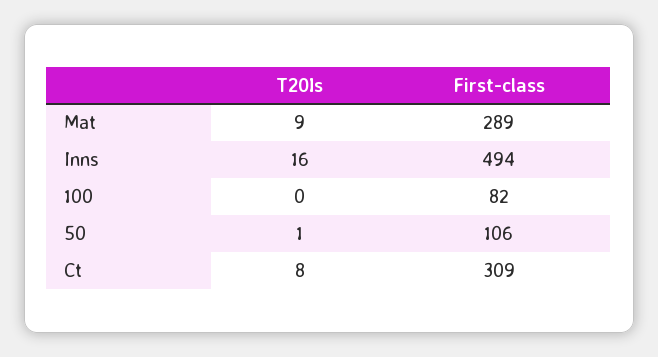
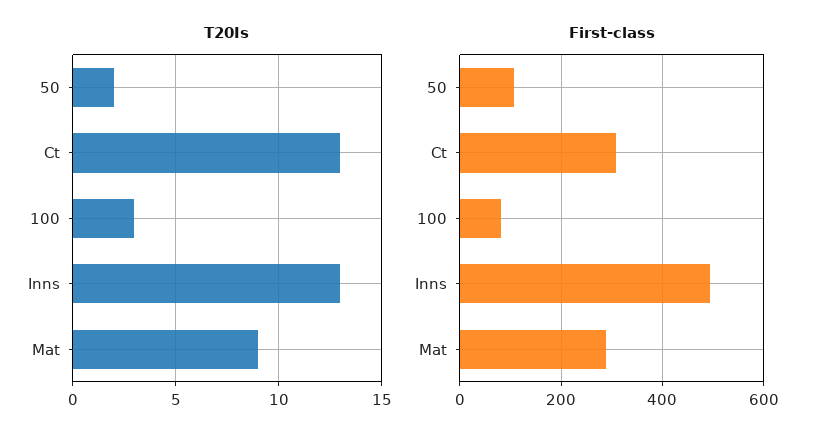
T20Is, Inns: 16 -> 13
T20Is, 100: 0 -> 3
T20Is, 50: 1 -> 2
T20Is, Ct: 8 -> 13

